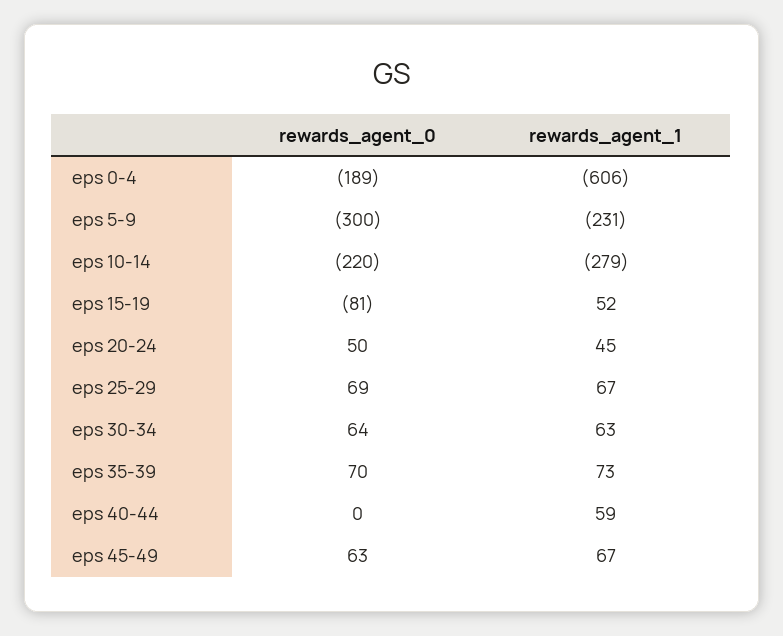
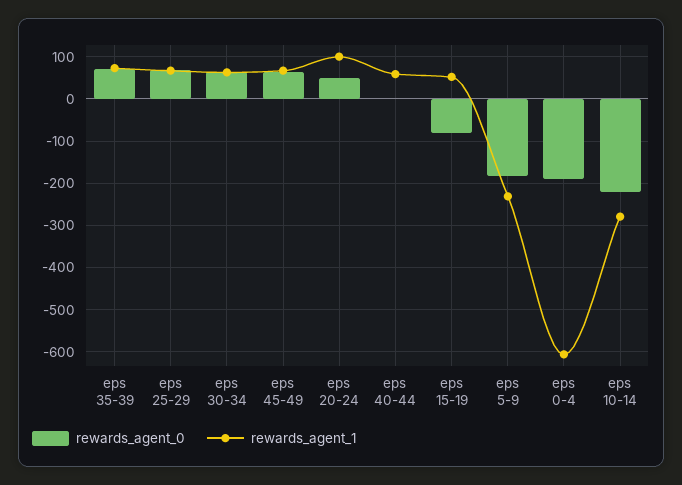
rewards_agent_0, eps 5-9: -300 -> -180
rewards_agent_1, eps 20-24: 45 -> 100

